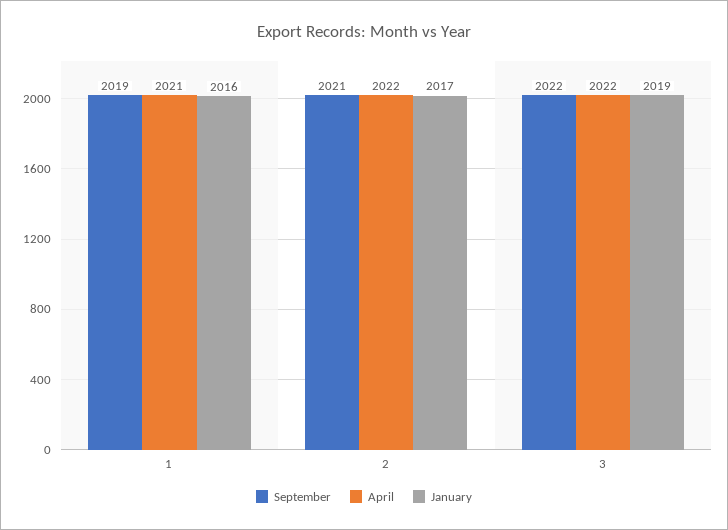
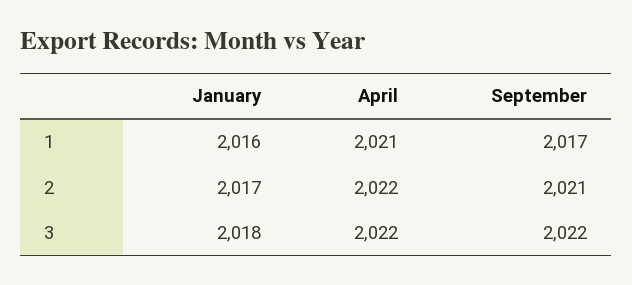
September, 1: 2019 -> 2017
January, 3: 2019 -> 2018

